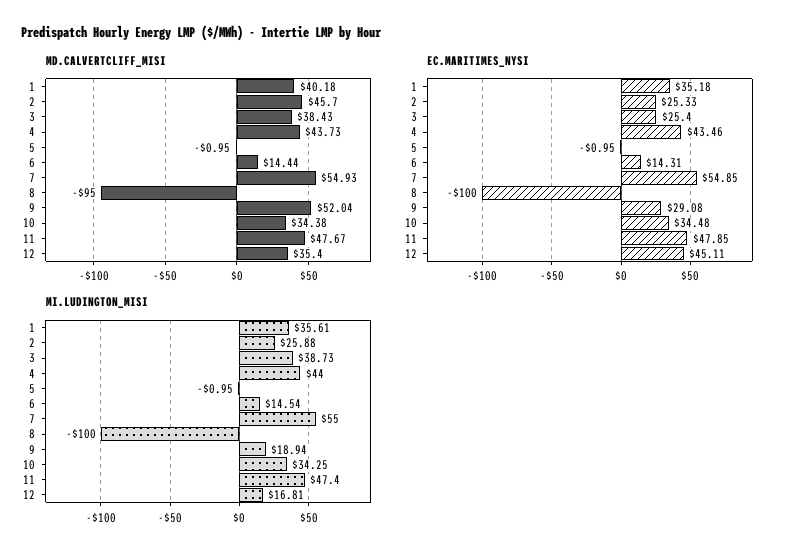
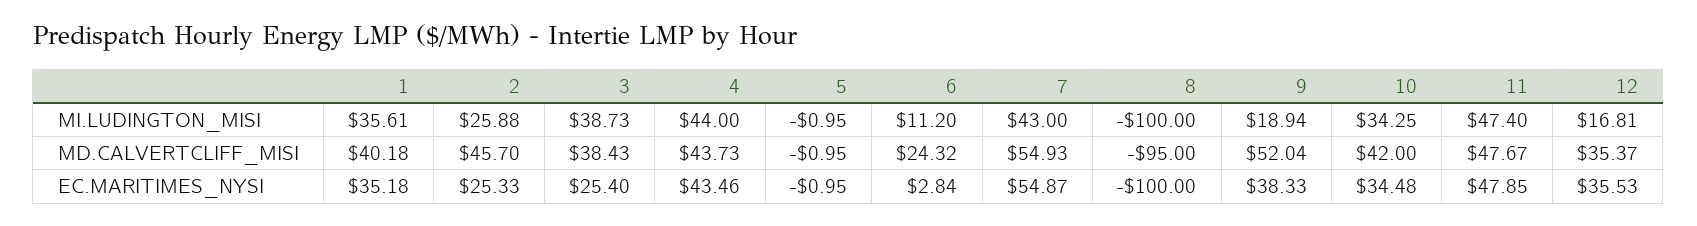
MD.CALVERTCLIFF_MISI, 6: 14.44 -> 24.32
MD.CALVERTCLIFF_MISI, 10: 34.38 -> 42
MD.CALVERTCLIFF_MISI, 12: 35.4 -> 35.37
EC.MARITIMES_NYSI, 6: 14.31 -> 2.84
EC.MARITIMES_NYSI, 7: 54.85 -> 54.87
EC.MARITIMES_NYSI, 9: 29.08 -> 38.33
EC.MARITIMES_NYSI, 12: 45.11 -> 35.53
MI.LUDINGTON_MISI, 6: 14.54 -> 11.2
MI.LUDINGTON_MISI, 7: 55 -> 43

